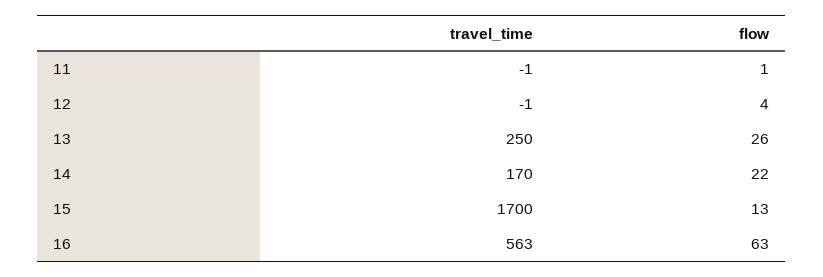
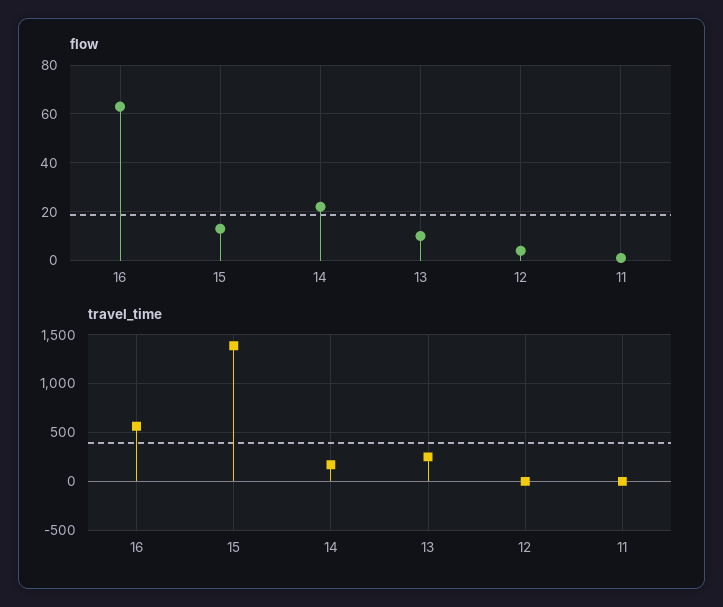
flow, 13: 26 -> 10
travel_time, 15: 1700 -> 1400

